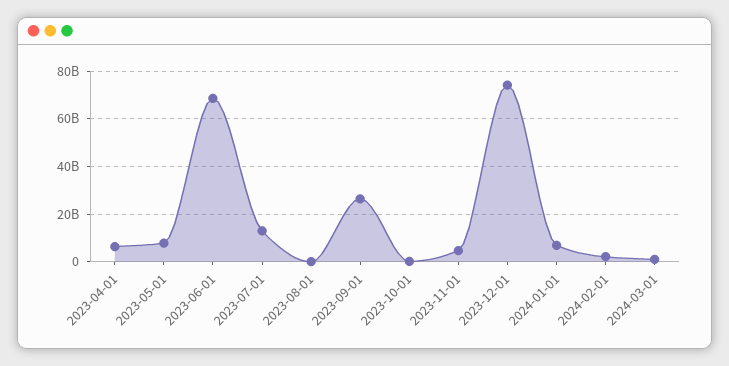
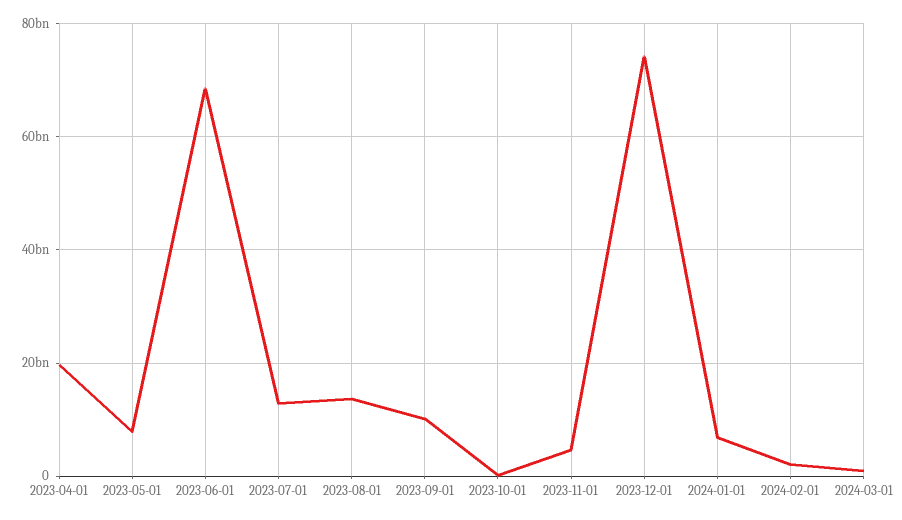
2023-04-01: 5000000000 -> 20000000000
2023-08-01: 0 -> 14000000000
2023-09-01: 25000000000 -> 10000000000

